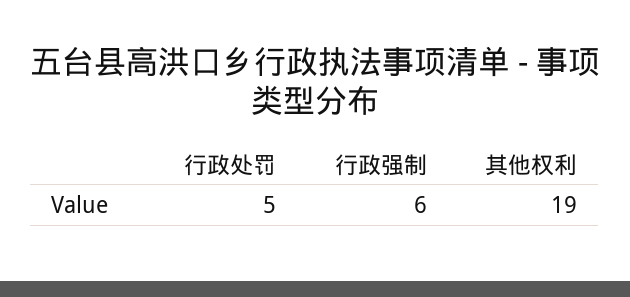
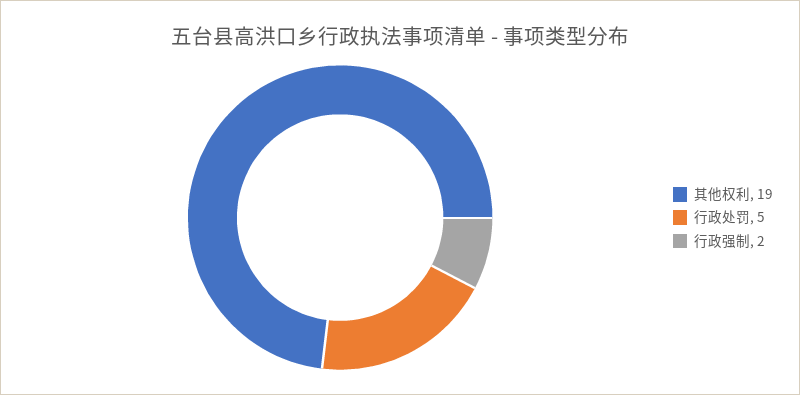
行政强制: 6 -> 2

